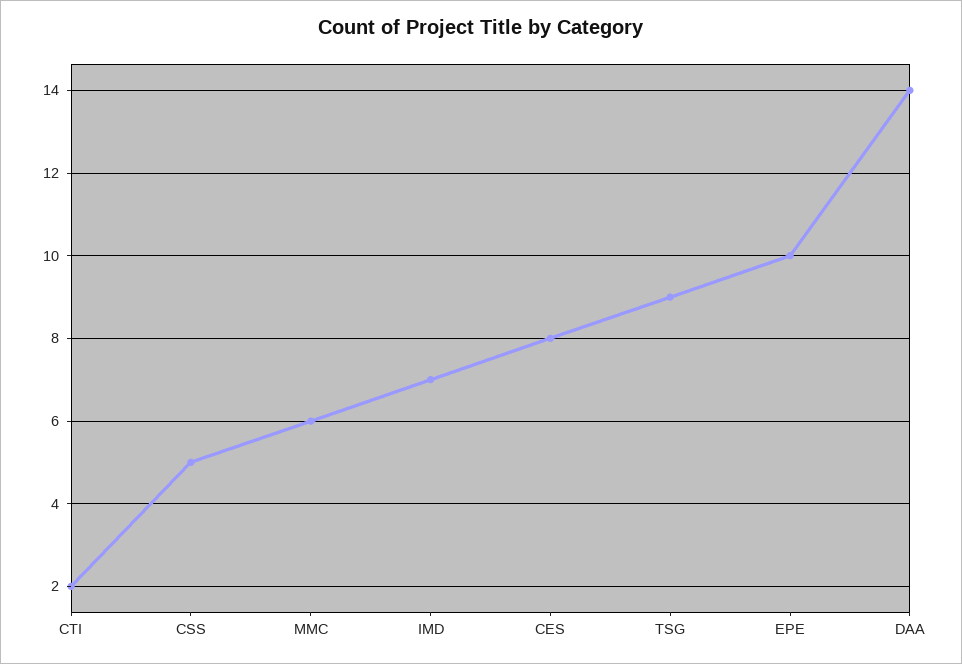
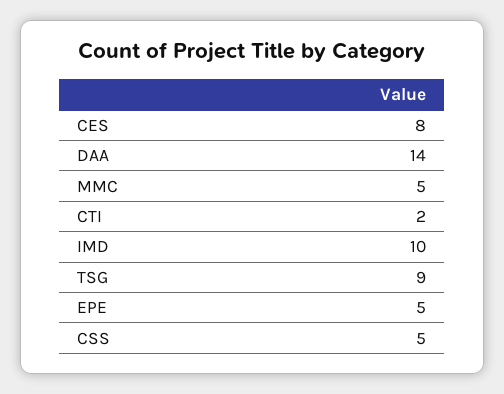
MMC: 6 -> 5
IMD: 7 -> 10
EPE: 10 -> 5

